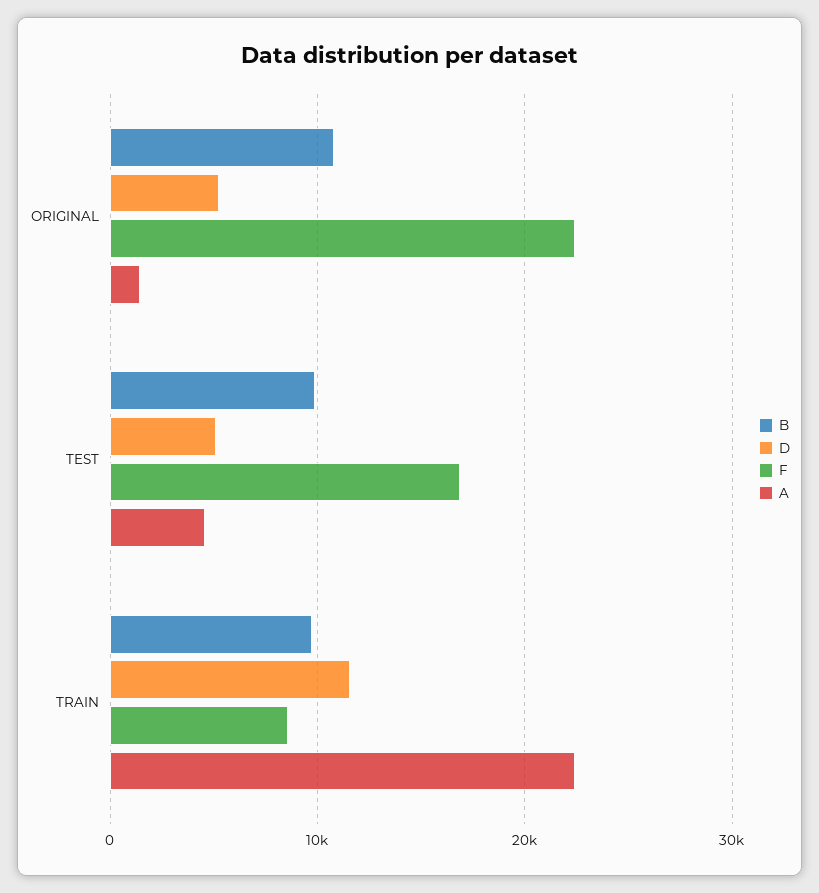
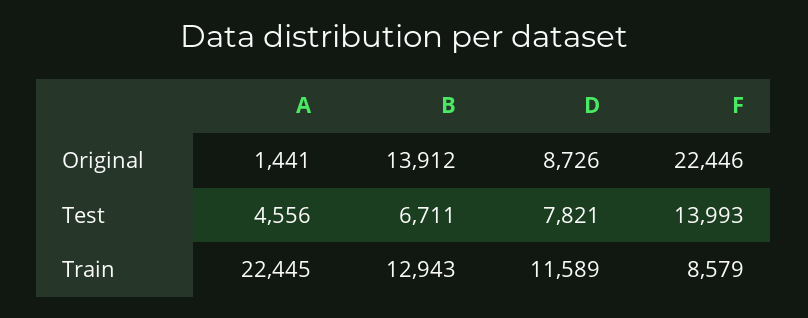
B, ORIGINAL: 11000 -> 13912
D, ORIGINAL: 5000 -> 8726
B, TEST: 10000 -> 6711
D, TEST: 5000 -> 7821
F, TEST: 17000 -> 13993
B, TRAIN: 10000 -> 12943

